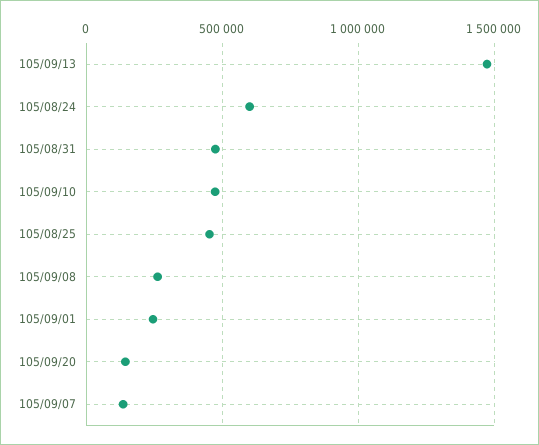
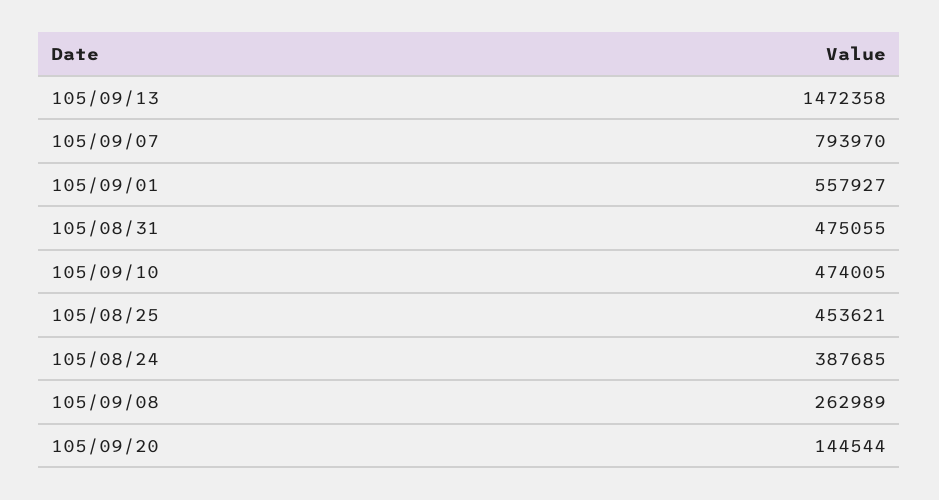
105/08/24: 600000 -> 387685
105/09/01: 250000 -> 557927
105/09/07: 150000 -> 793970

